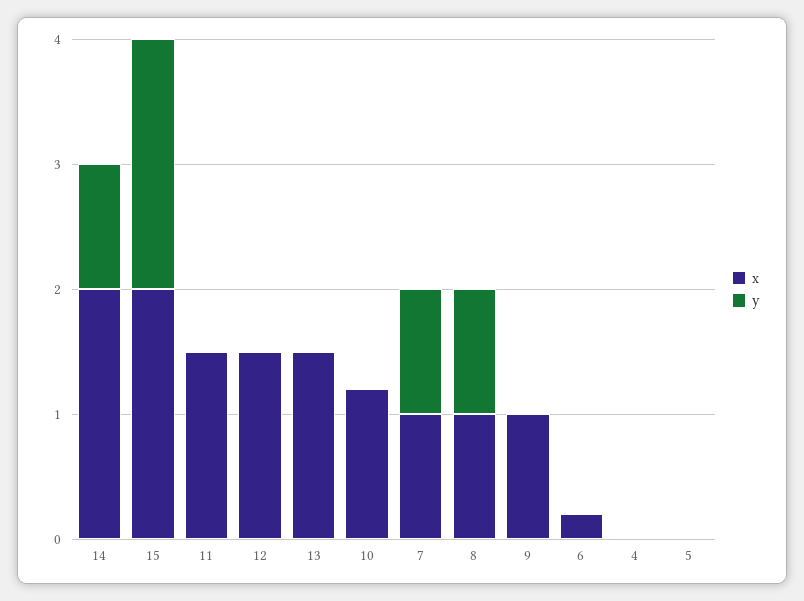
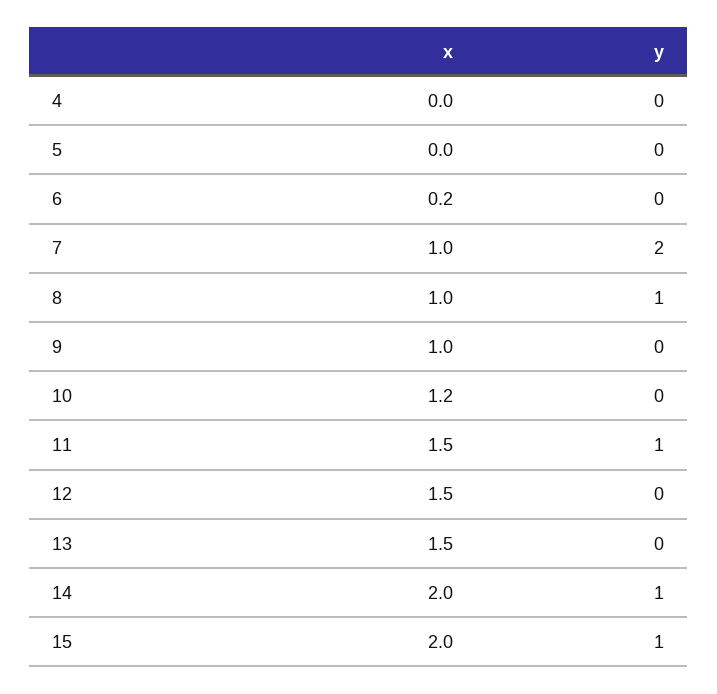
y, 15: 2 -> 1
y, 11: 0 -> 1
y, 7: 1 -> 2

